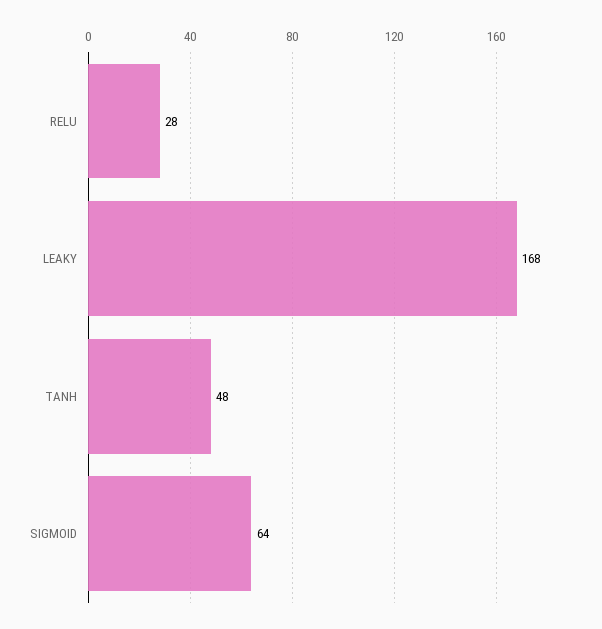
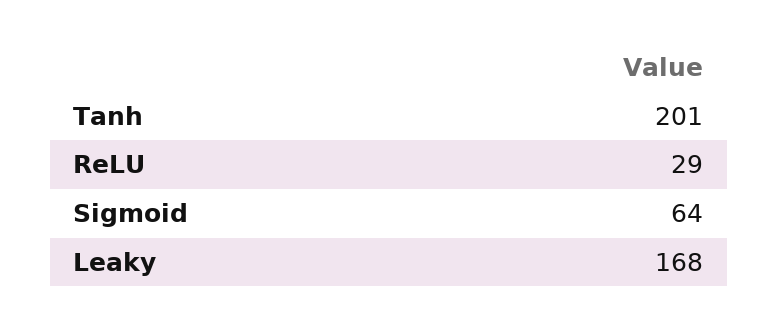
RELU: 28 -> 29
TANH: 48 -> 201

